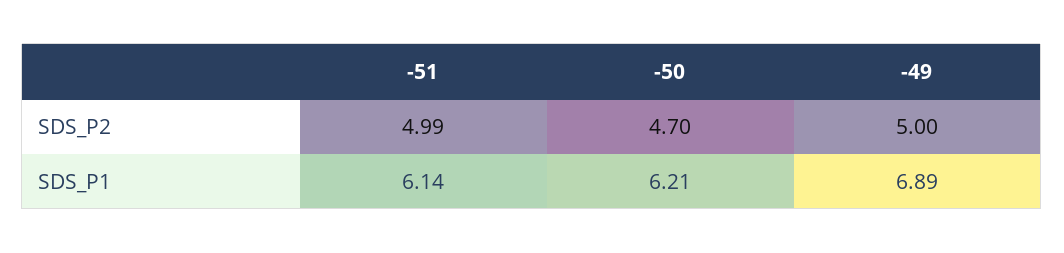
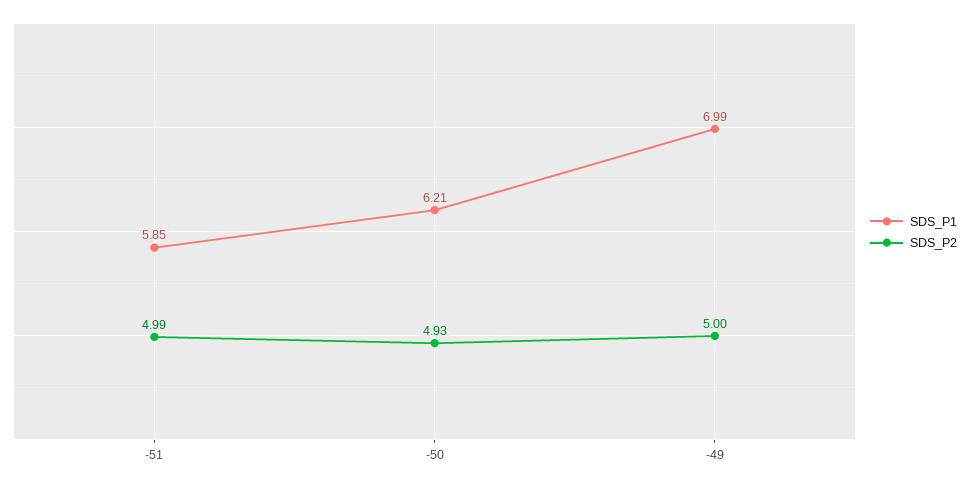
SDS_P2, -50: 4.7 -> 4.93
SDS_P1, -51: 6.14 -> 5.85
SDS_P1, -49: 6.89 -> 6.99

